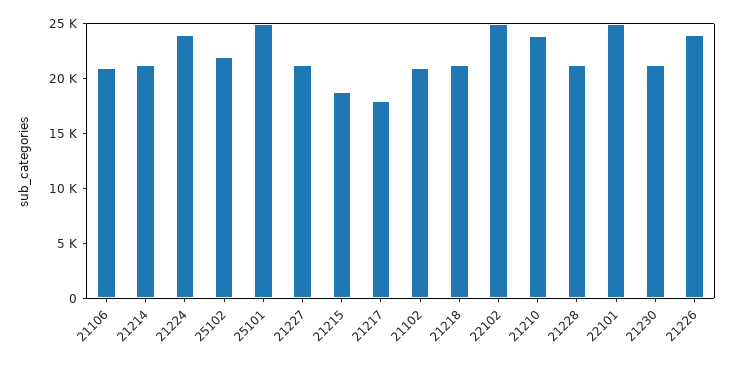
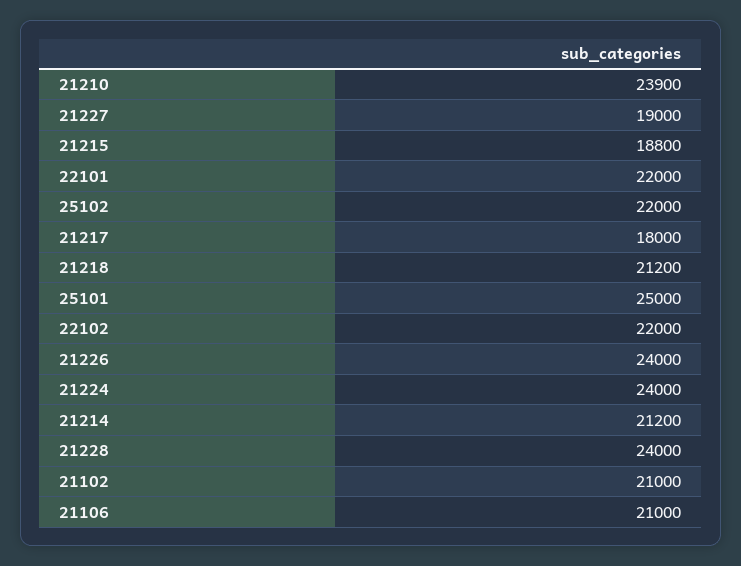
21227: 21000 -> 19000
22102: 25000 -> 22000
21228: 21000 -> 24000
22101: 25000 -> 22000
21230: 21000 -> none

